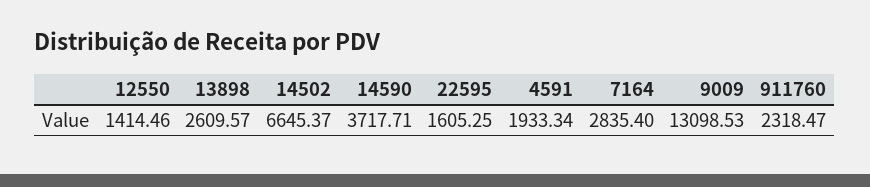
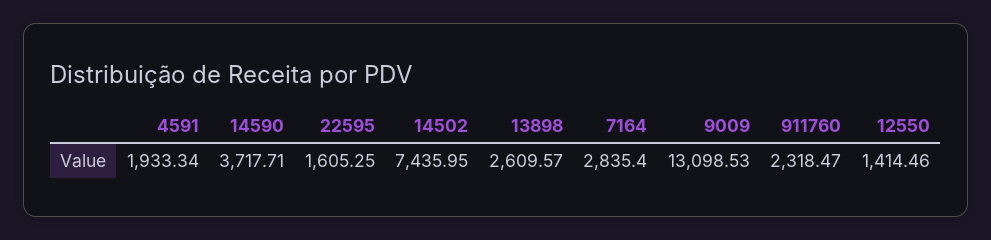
14502: 6645.37 -> 7435.95

